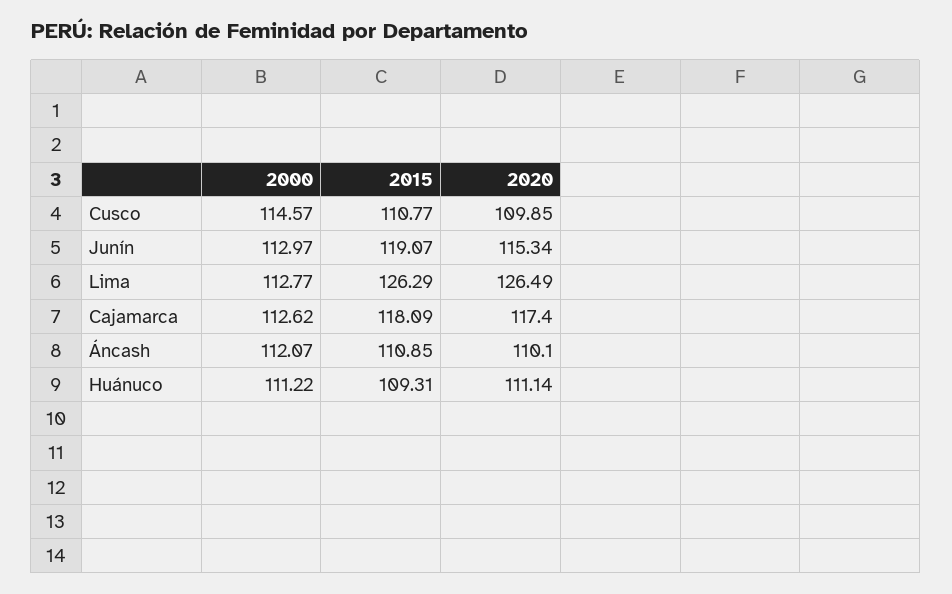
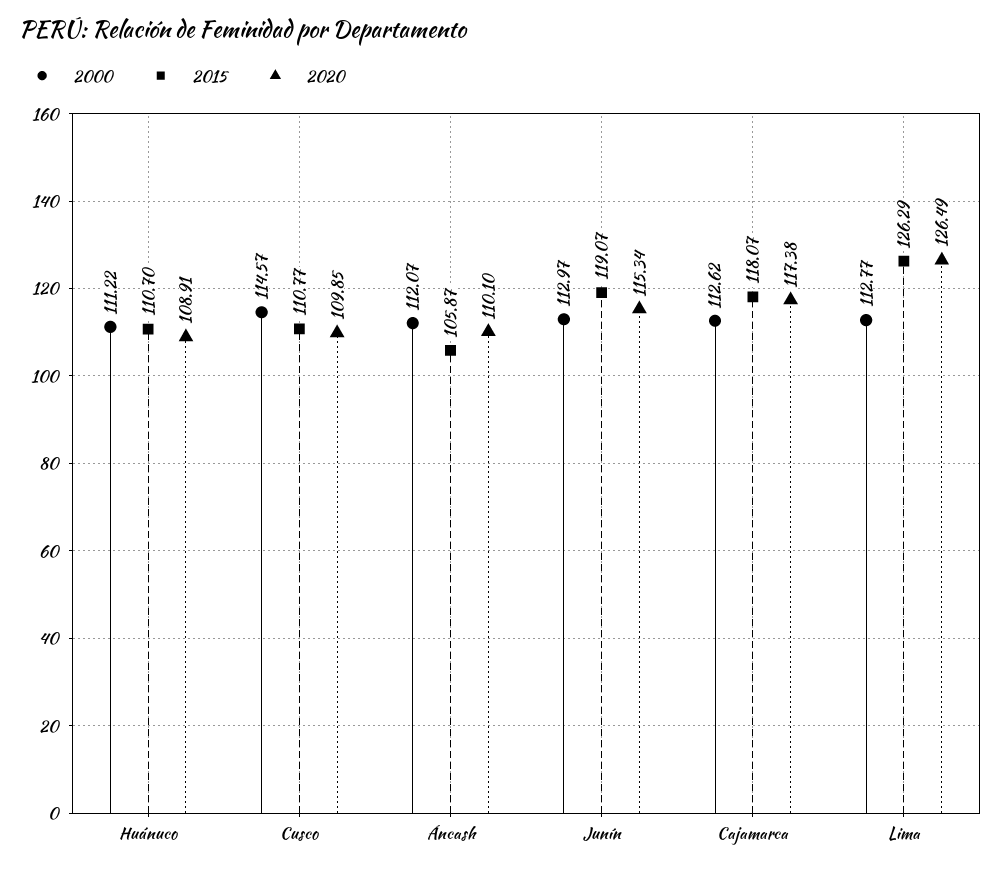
2015, Cajamarca: 118.09 -> 118.07
2020, Cajamarca: 117.4 -> 117.38
2015, Áncash: 110.85 -> 105.87
2015, Huánuco: 109.31 -> 110.7
2020, Huánuco: 111.14 -> 108.91

